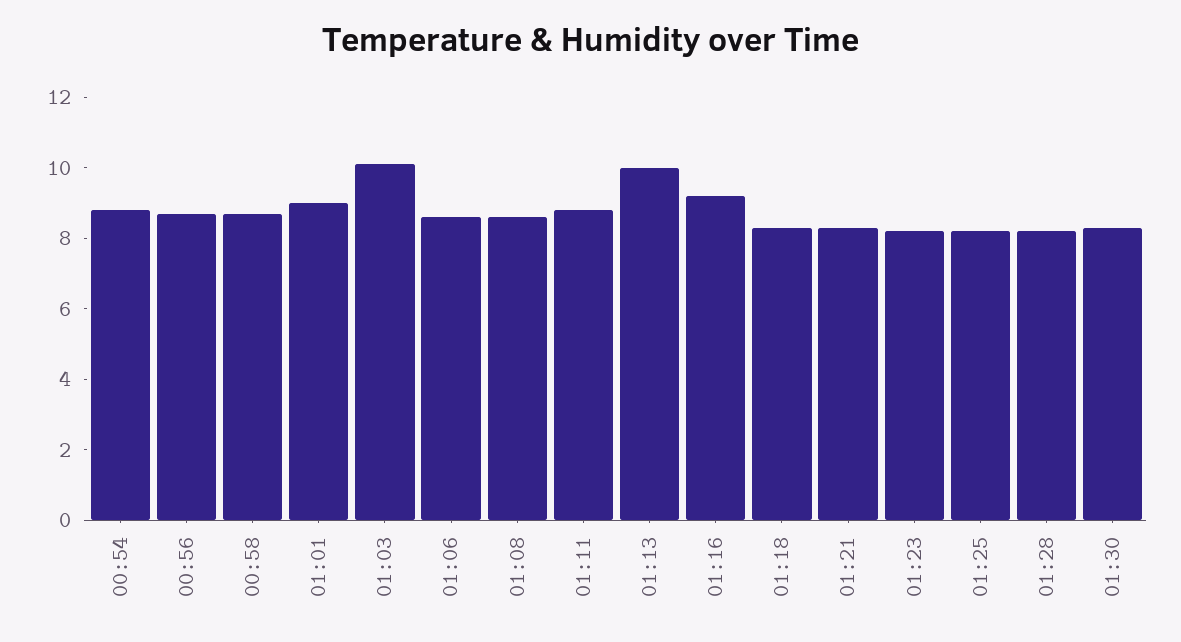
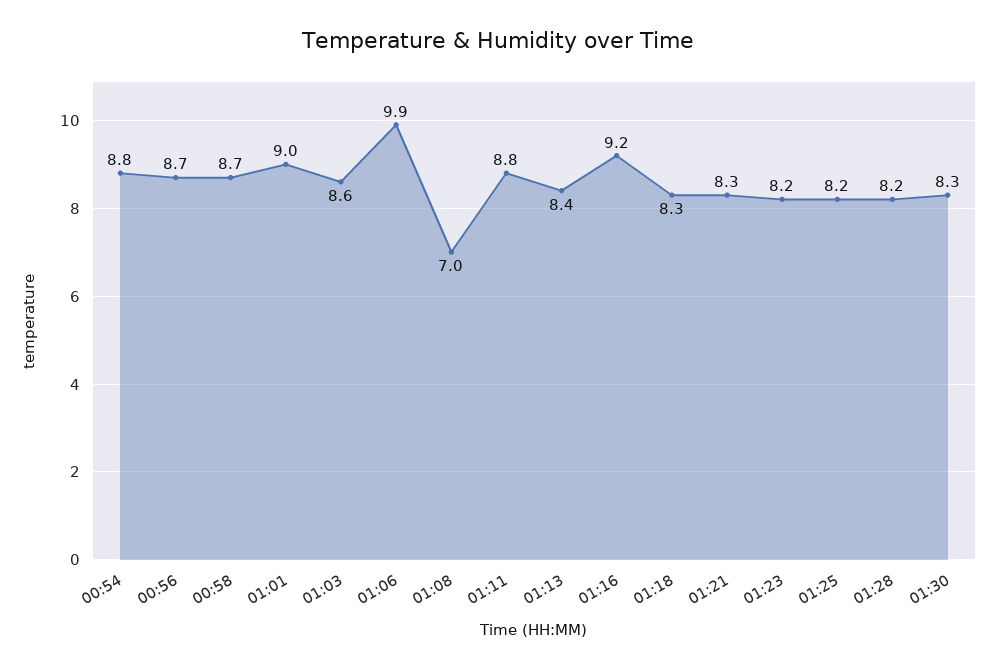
01:03: 10 -> 8.6
01:06: 8.5 -> 9.9
01:08: 8.5 -> 7
01:13: 10 -> 8.4

